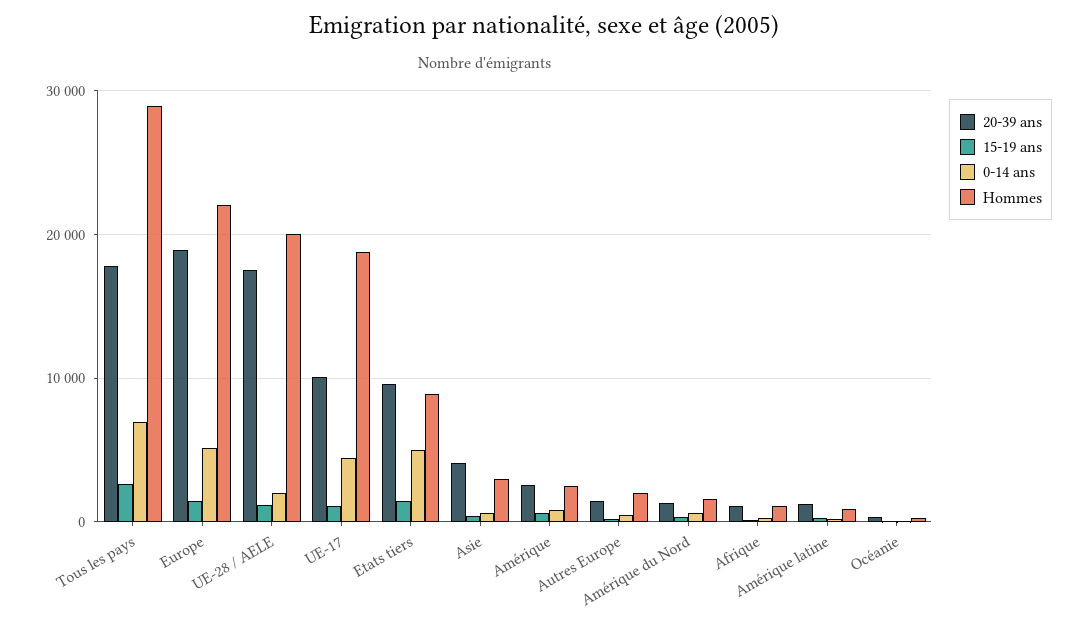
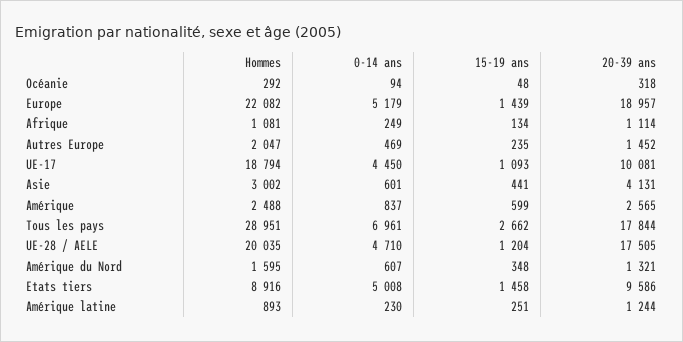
0-14 ans, UE-28 / AELE: 2000 -> 4710

